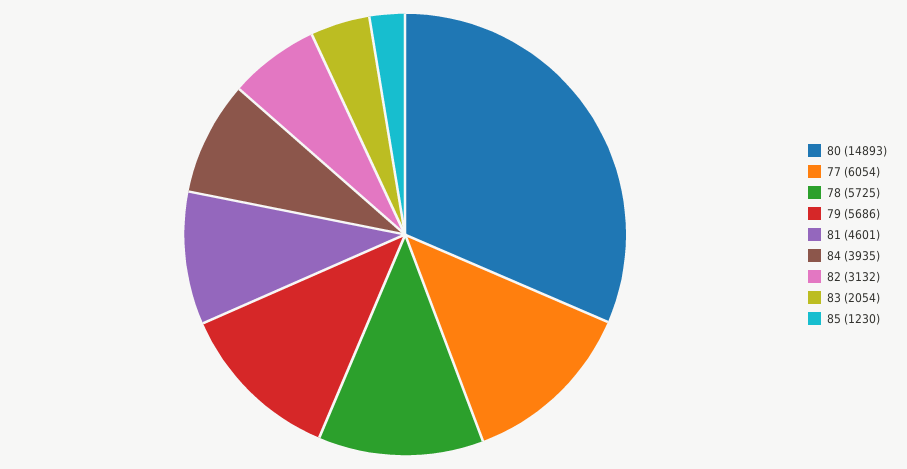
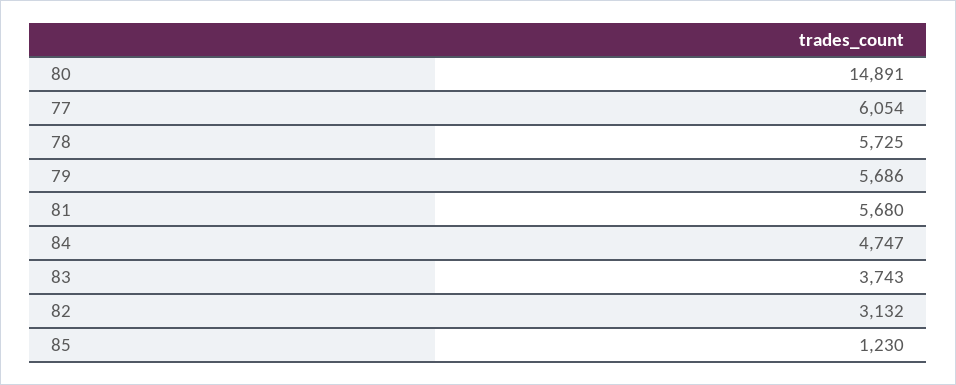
80: 14893 -> 14891
81: 4601 -> 5680
84: 3935 -> 4747
83: 2054 -> 3743

